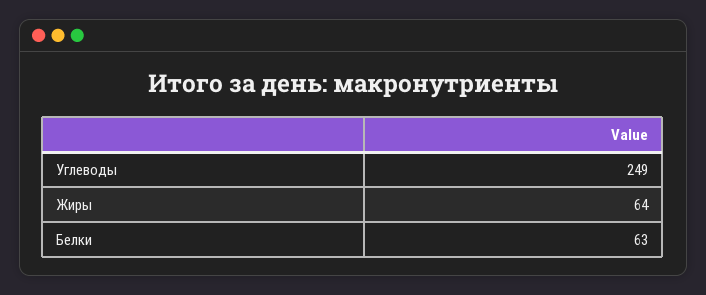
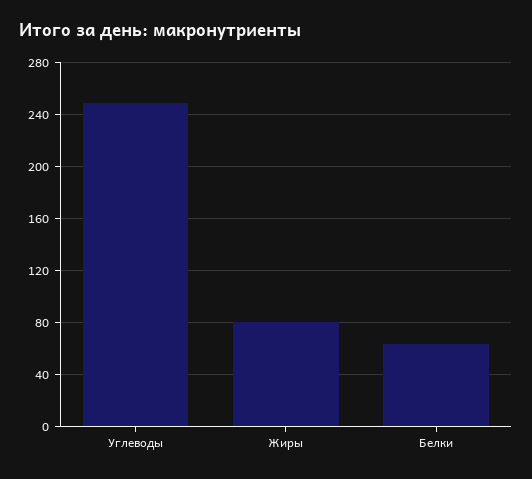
Жиры: 64 -> 80

